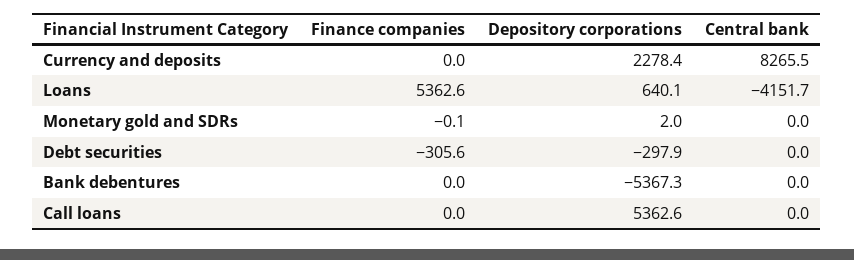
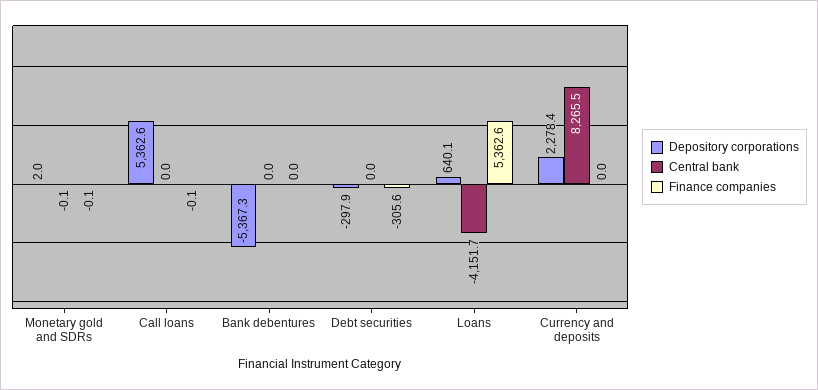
Central bank, Monetary gold and SDRs: 0 -> -0.1
Finance companies, Call loans: 0 -> -0.1

